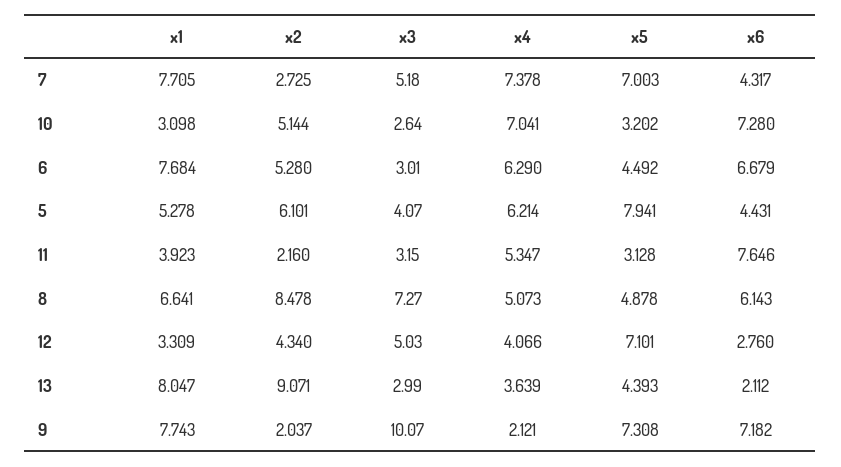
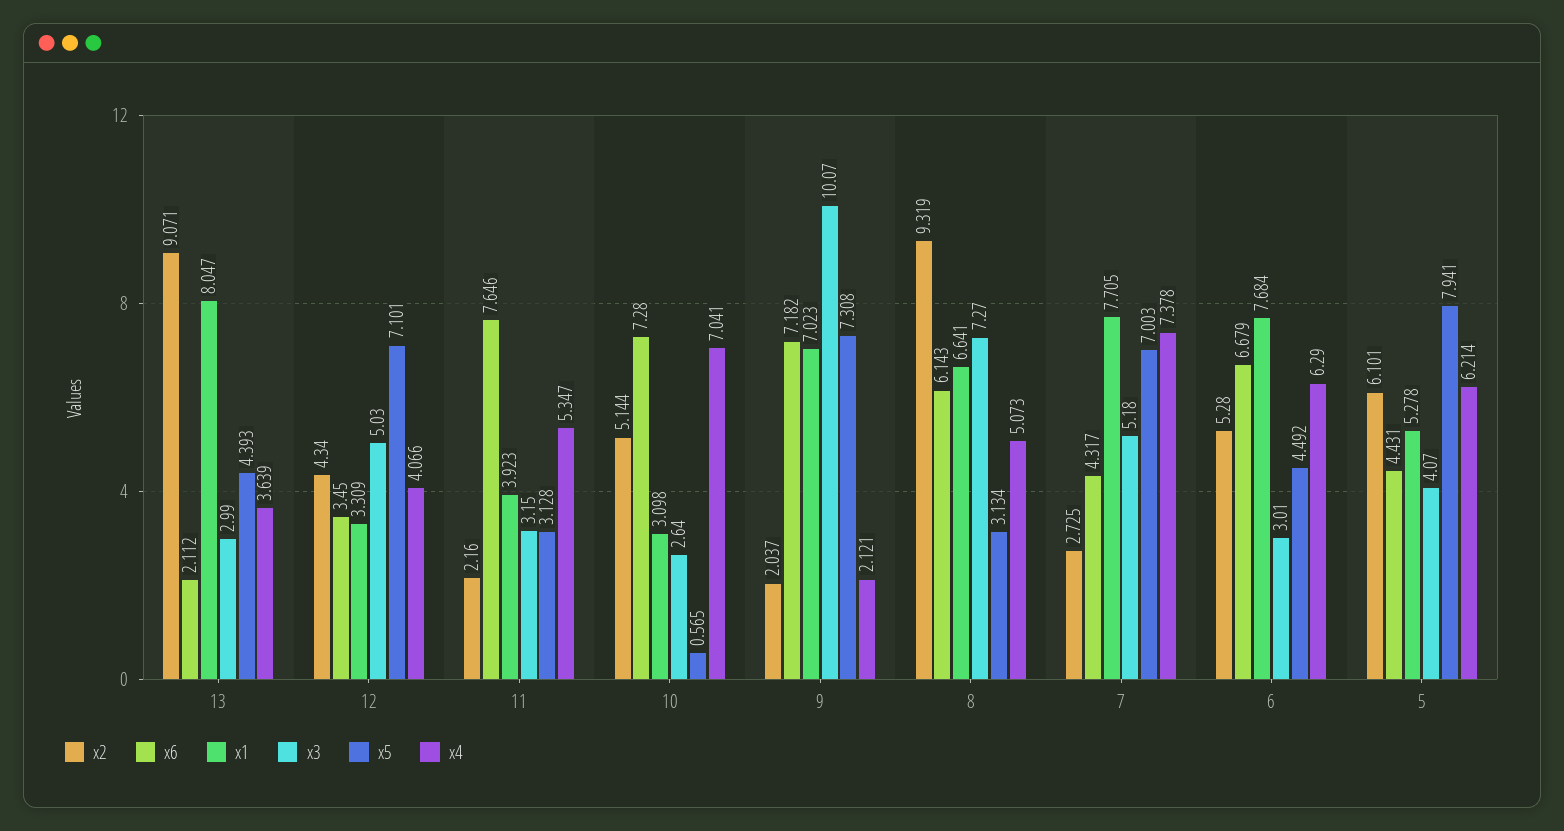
x5, 10: 3.202 -> 0.565
x2, 8: 8.478 -> 9.319
x5, 8: 4.878 -> 3.134
x6, 12: 2.76 -> 3.45
x1, 9: 7.743 -> 7.023

